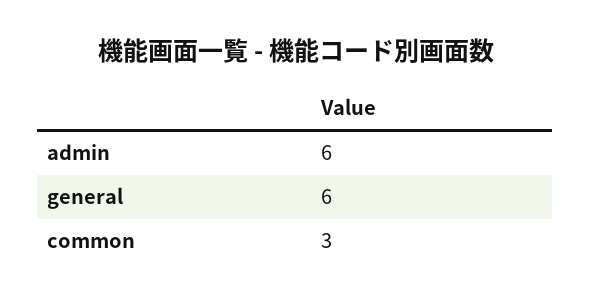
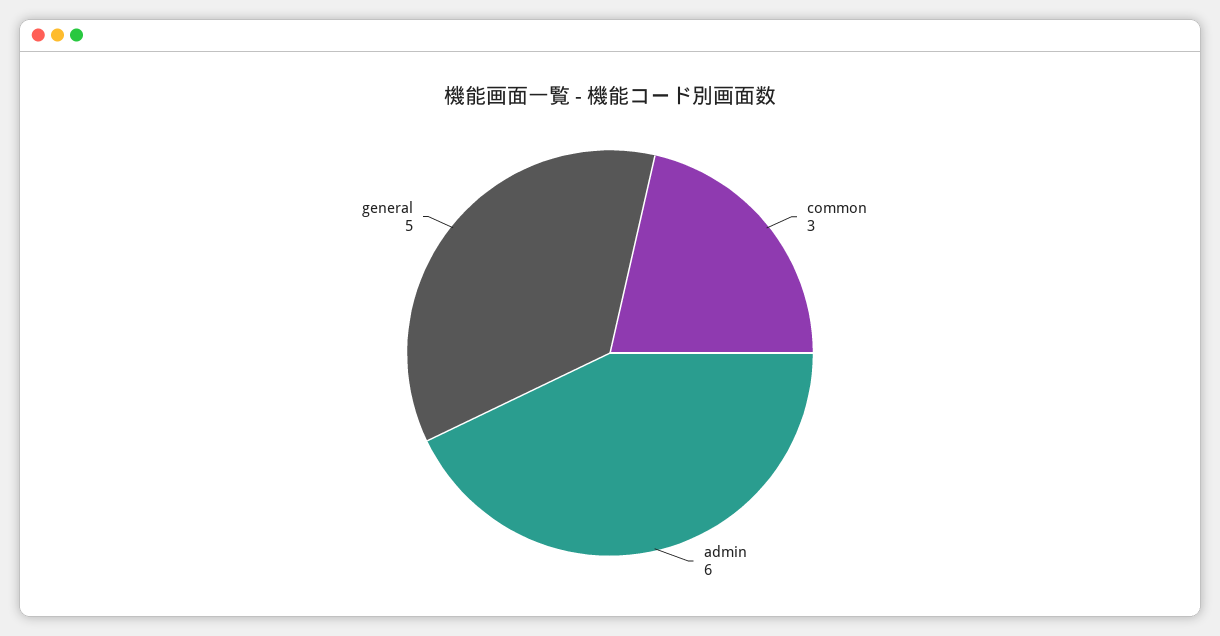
general: 6 -> 5

